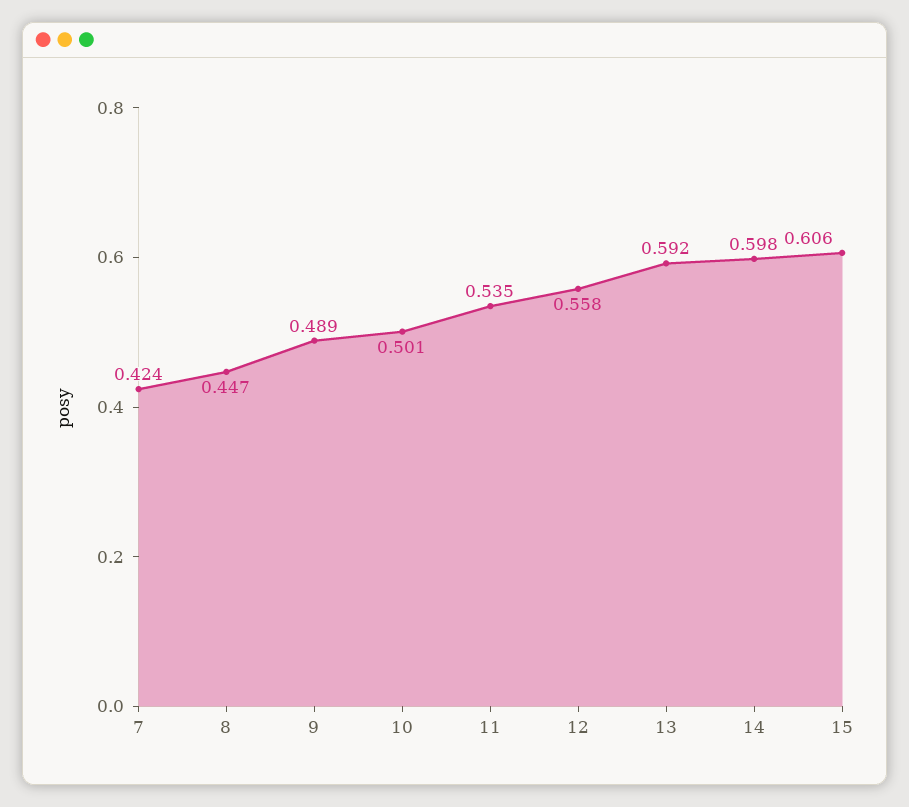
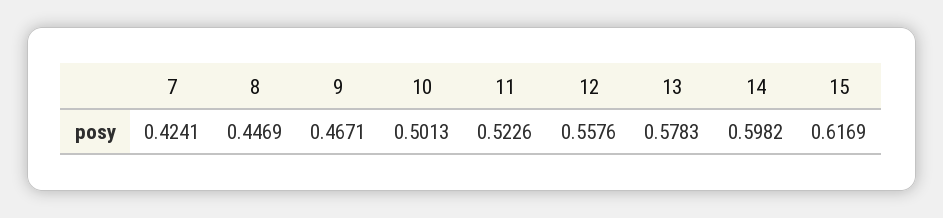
9: 0.489 -> 0.4671
11: 0.535 -> 0.5226
13: 0.592 -> 0.5783
15: 0.606 -> 0.6169

